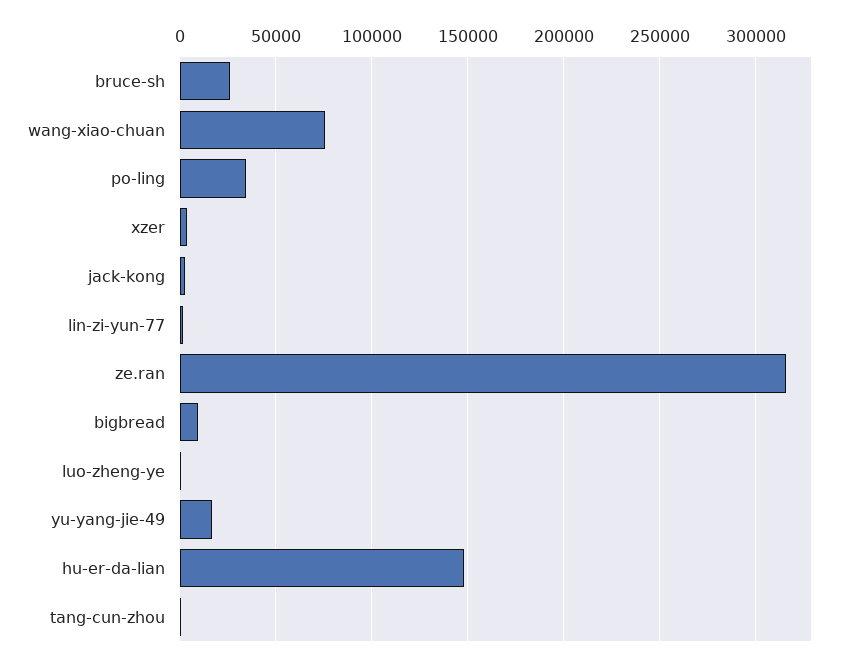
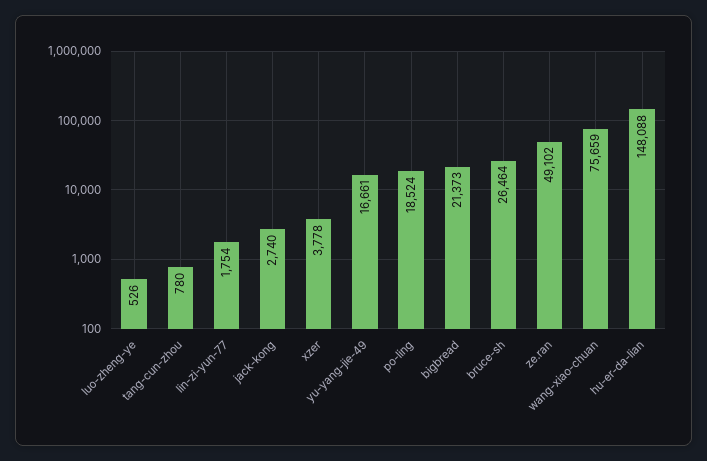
po-ling: 35000 -> 18524
ze.ran: 315000 -> 49102
bigbread: 10000 -> 21373

